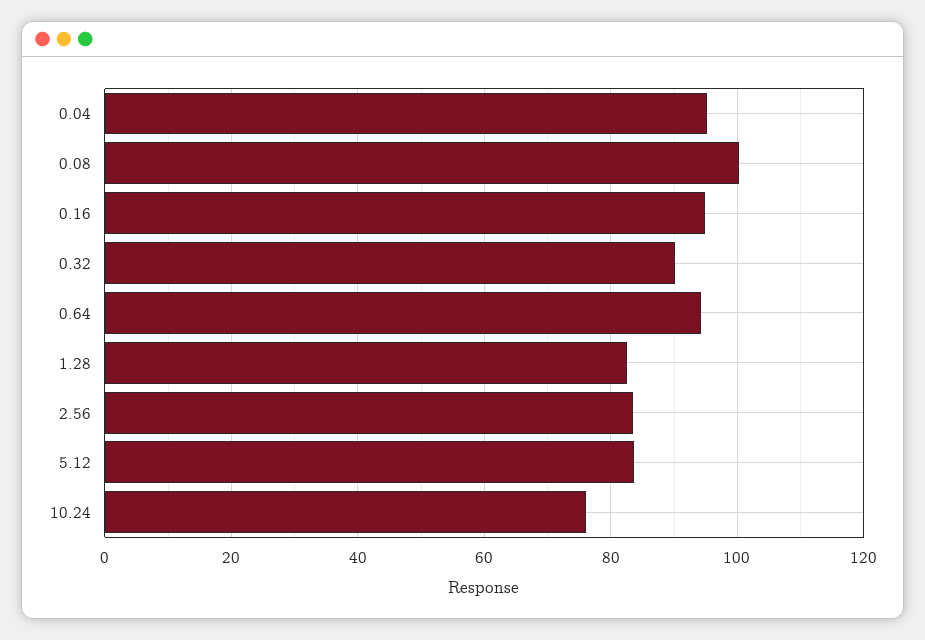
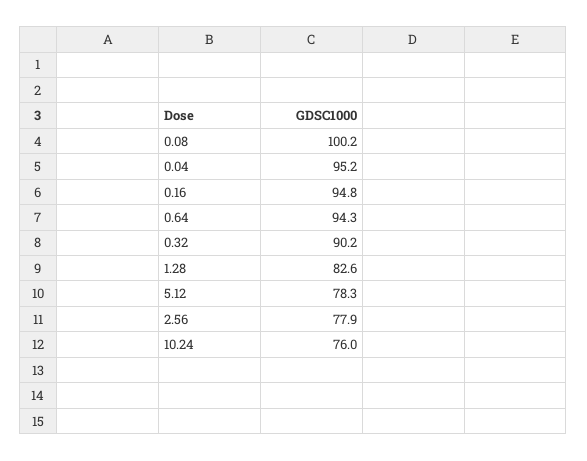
2.56: 84 -> 77.9
5.12: 84 -> 78.3

